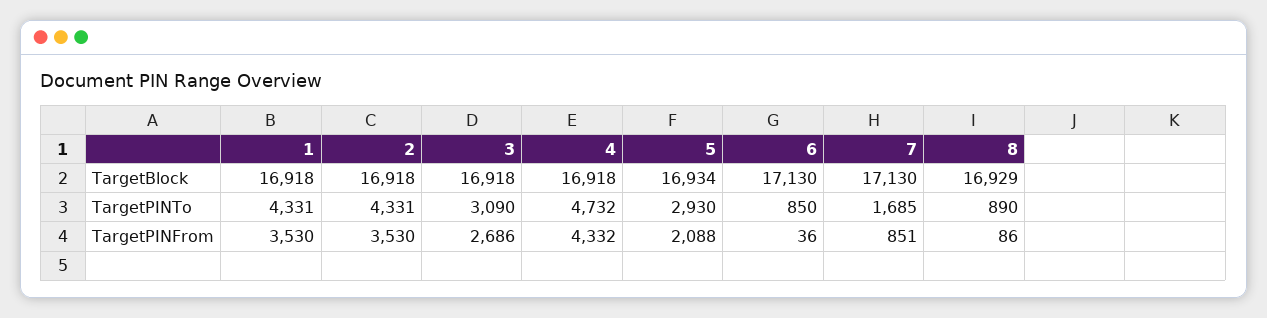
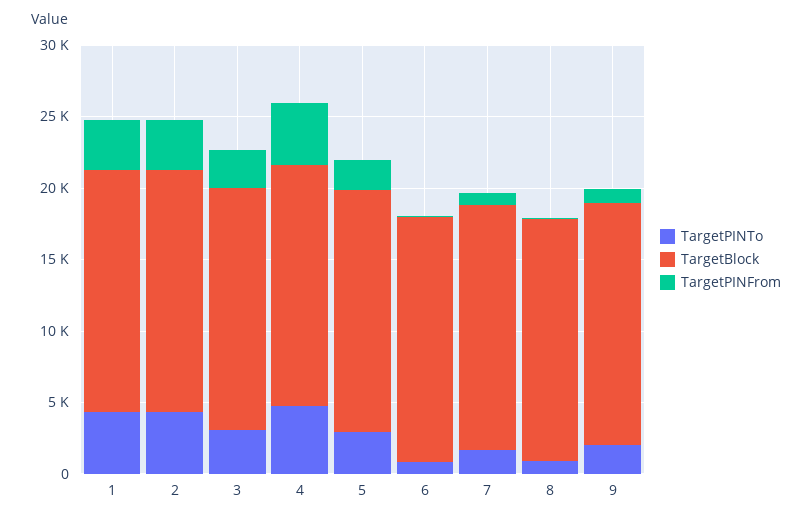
TargetPINTo, 9: none -> 2000
TargetBlock, 9: none -> 17000
TargetPINFrom, 9: none -> 1000

